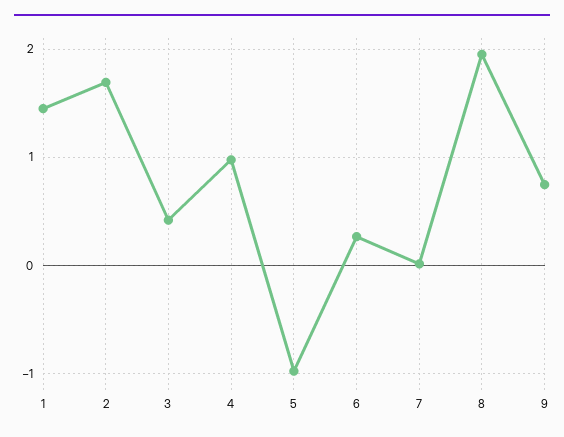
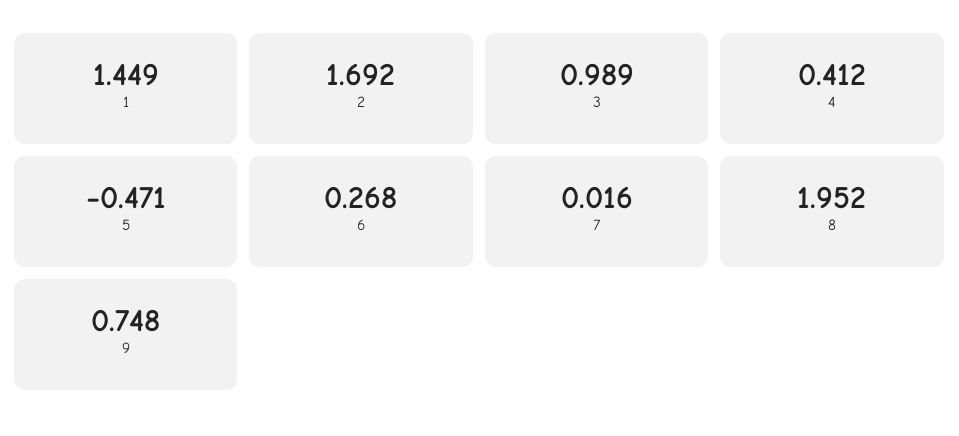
3: 0.4 -> 0.989
4: 1 -> 0.412
5: -1 -> -0.471

